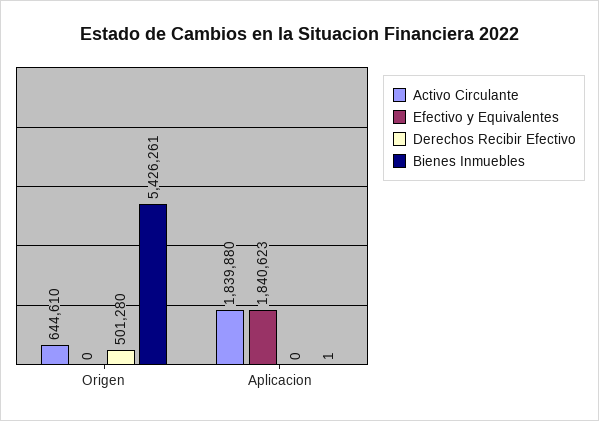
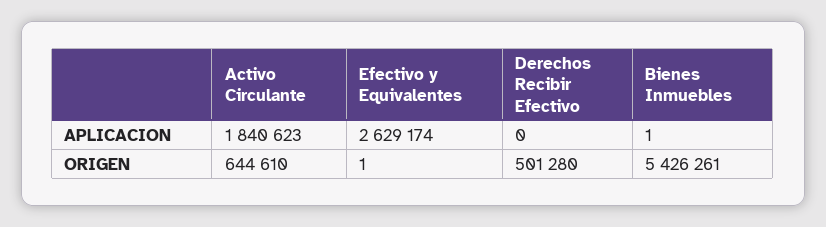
Efectivo y Equivalentes, Origen: 0 -> 1
Activo Circulante, Aplicacion: 1839880 -> 1840623
Efectivo y Equivalentes, Aplicacion: 1840623 -> 2629174

